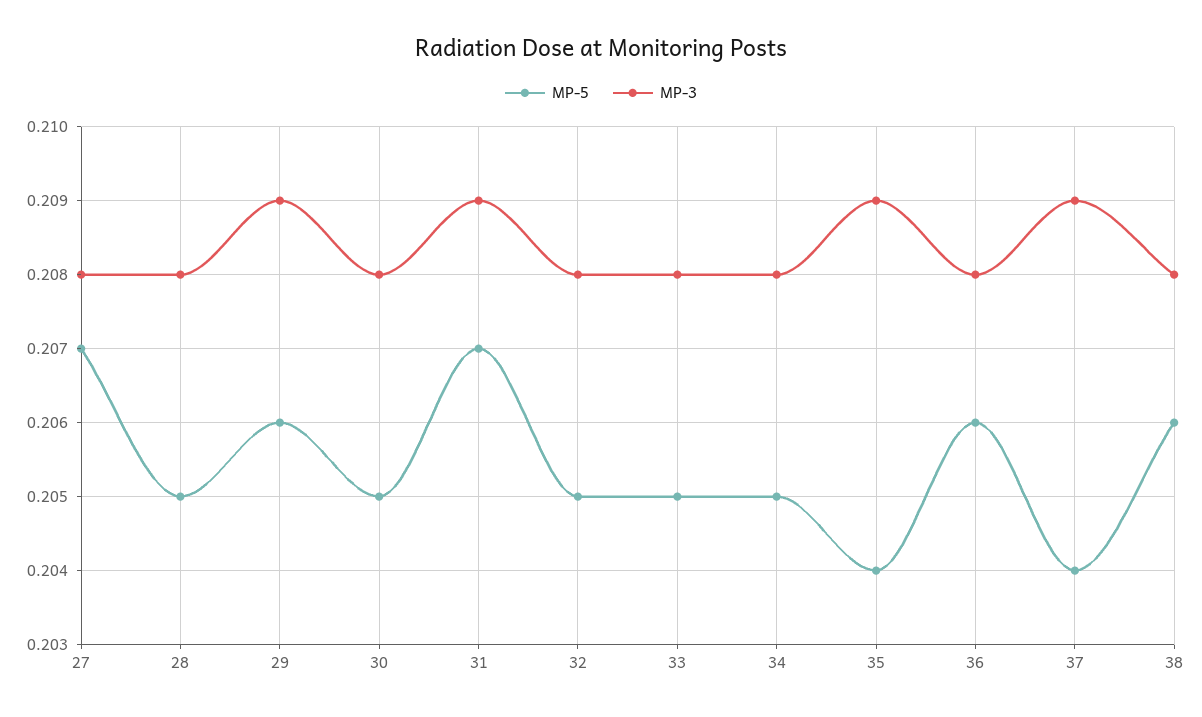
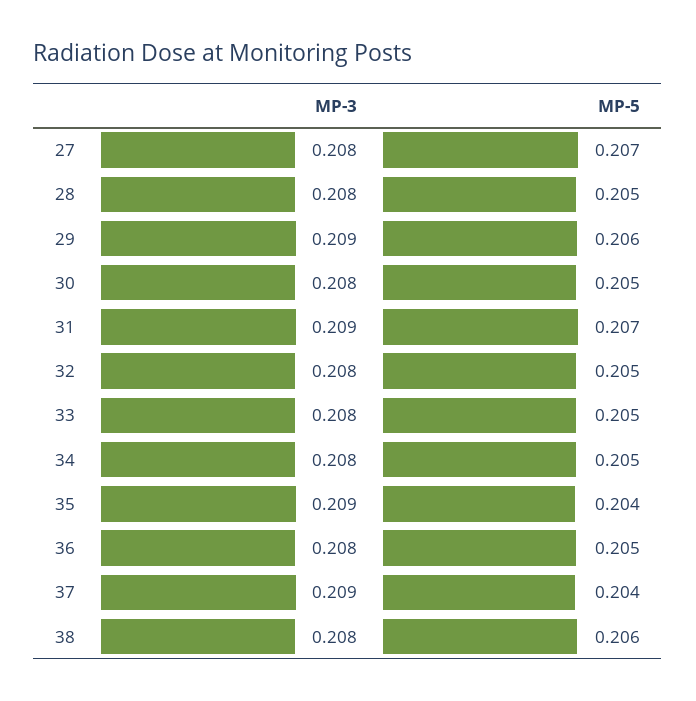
MP-5, 36: 0.206 -> 0.205

